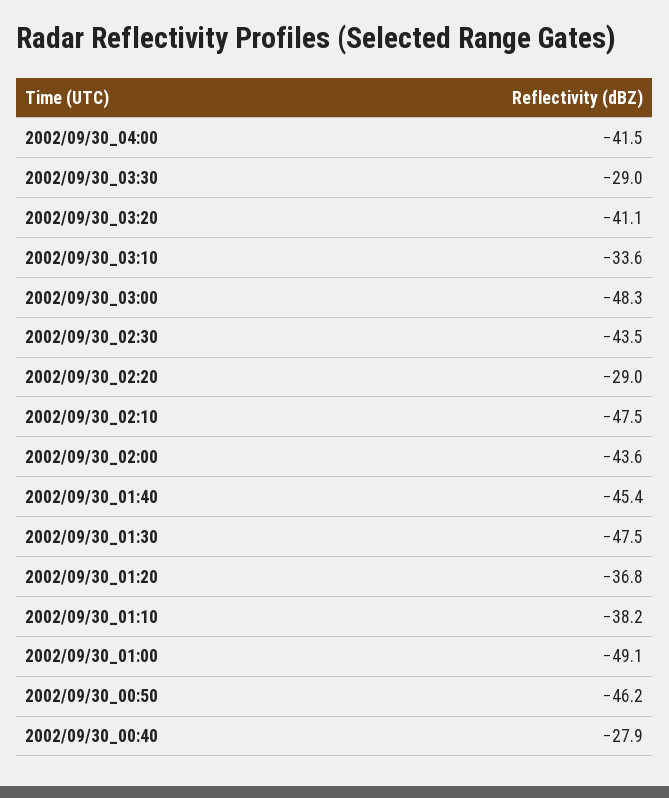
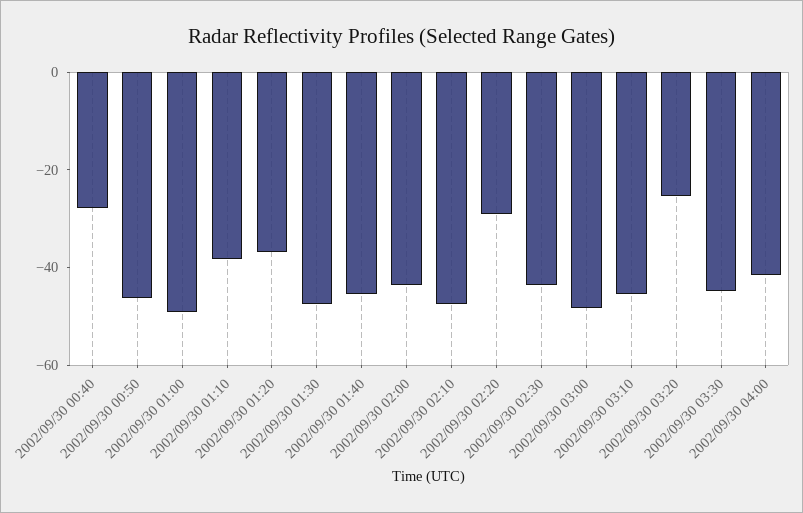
2002/09/30_03:30: -29 -> -45
2002/09/30_03:20: -41.1 -> -25
2002/09/30_03:10: -33.6 -> -45

